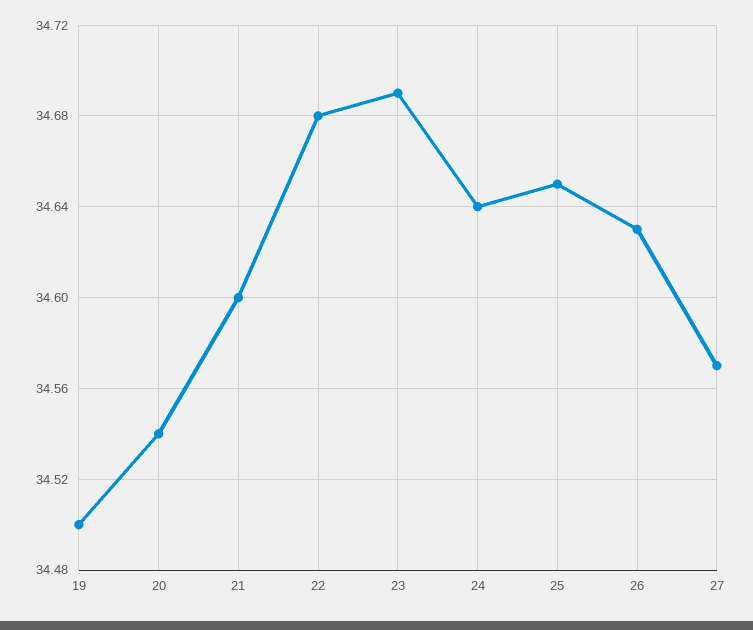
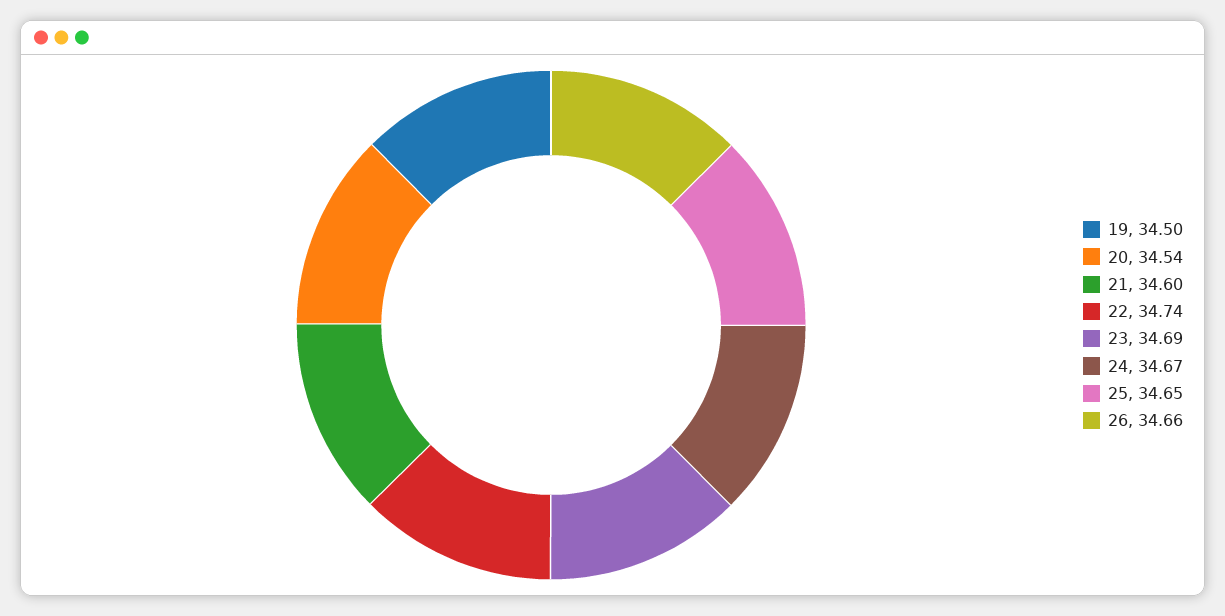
22: 34.68 -> 34.74
24: 34.64 -> 34.67
26: 34.63 -> 34.66
27: 34.57 -> none

